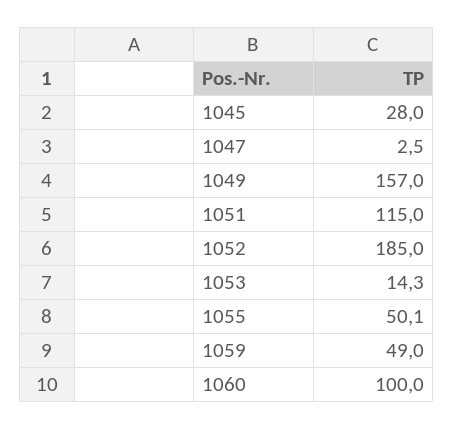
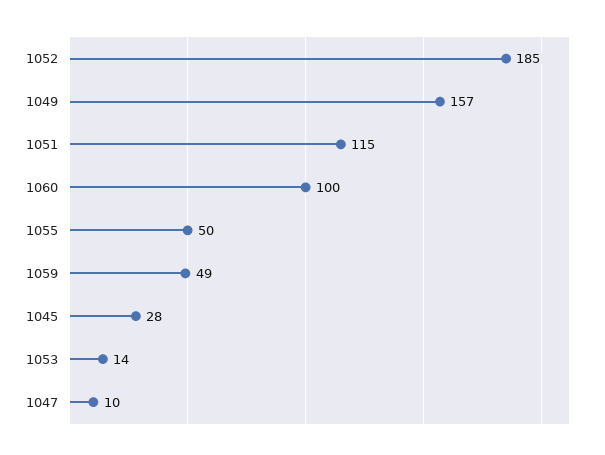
1047: 2.5 -> 10

